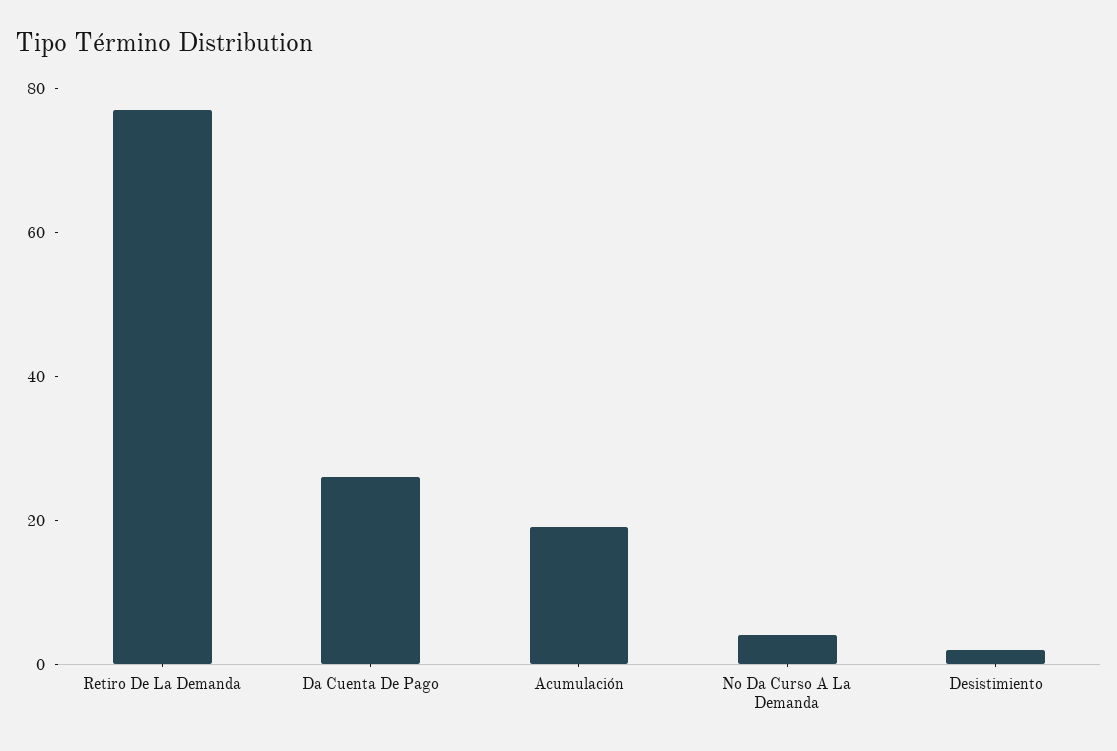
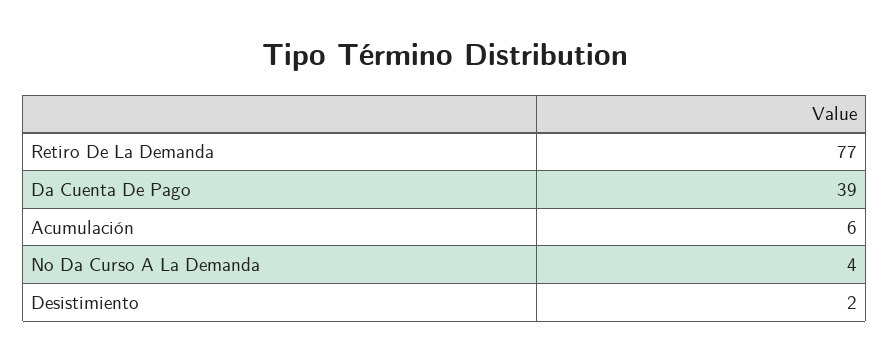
Da Cuenta De Pago: 25 -> 39
Acumulación: 20 -> 6

